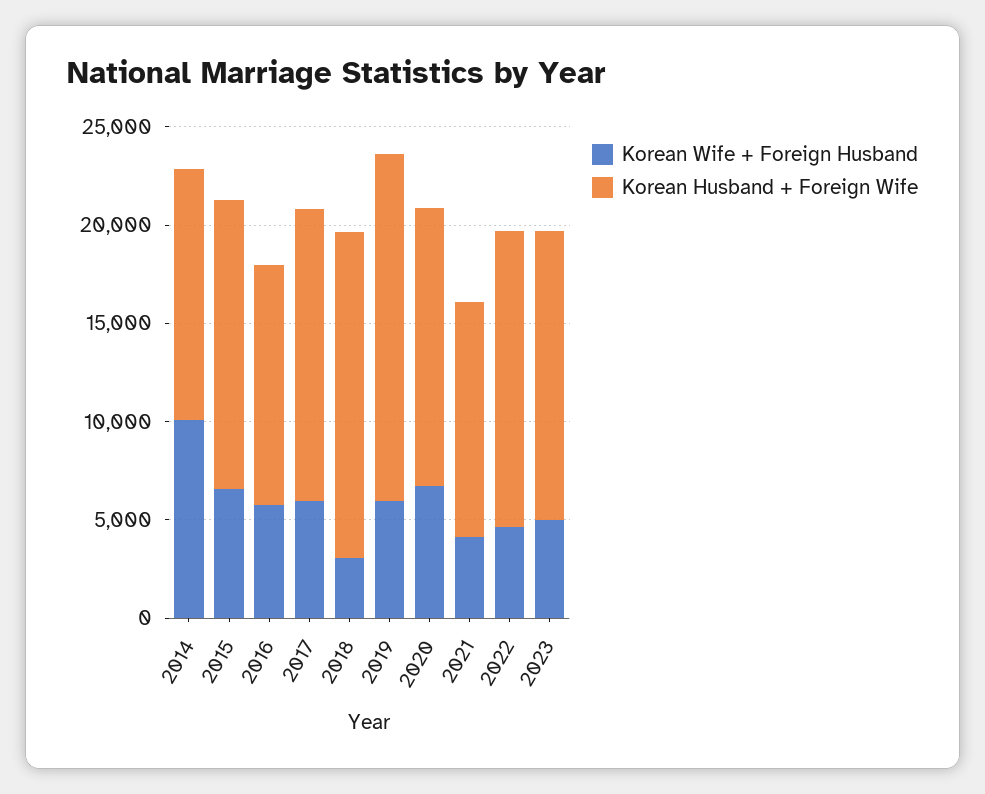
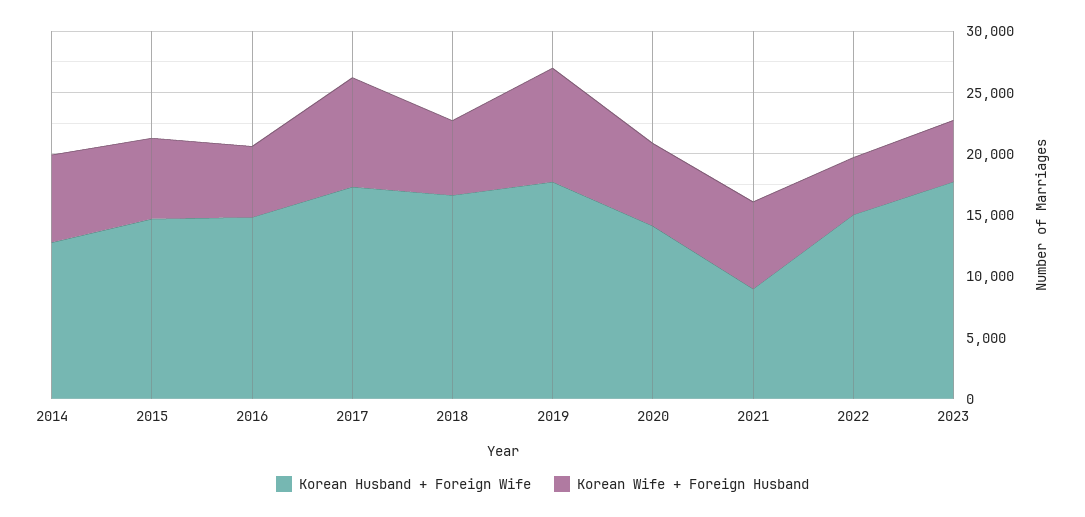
Korean Wife + Foreign Husband, 2014: 10000 -> 7000
Korean Husband + Foreign Wife, 2016: 12000 -> 15000
Korean Wife + Foreign Husband, 2017: 6000 -> 9000
Korean Husband + Foreign Wife, 2017: 15000 -> 17000
Korean Wife + Foreign Husband, 2018: 3000 -> 6000
Korean Wife + Foreign Husband, 2019: 6000 -> 9000
Korean Wife + Foreign Husband, 2021: 4000 -> 7000
Korean Husband + Foreign Wife, 2021: 12000 -> 9000
Korean Husband + Foreign Wife, 2023: 15000 -> 18000

